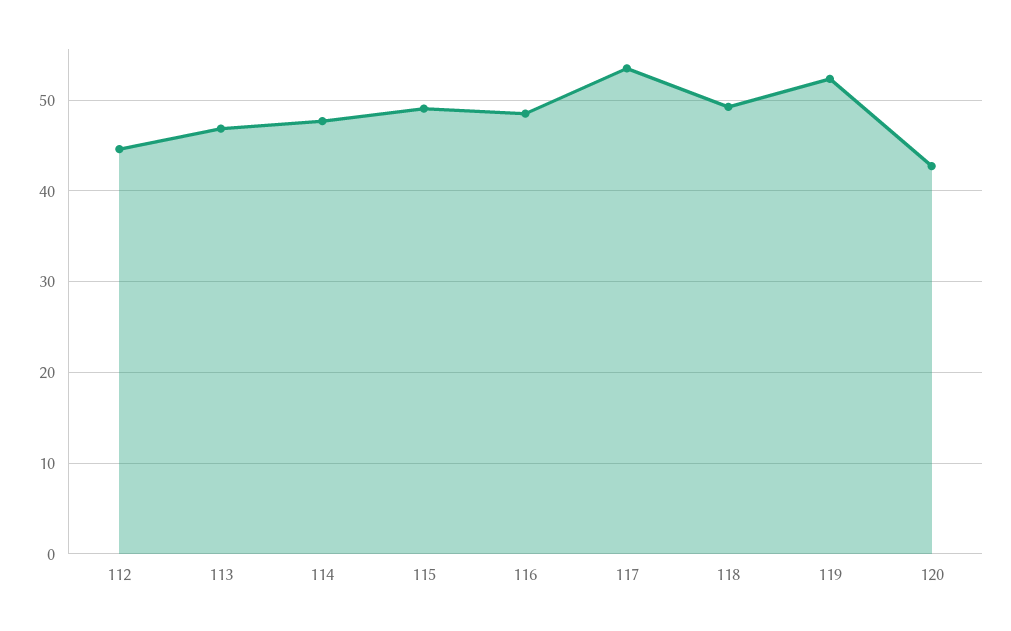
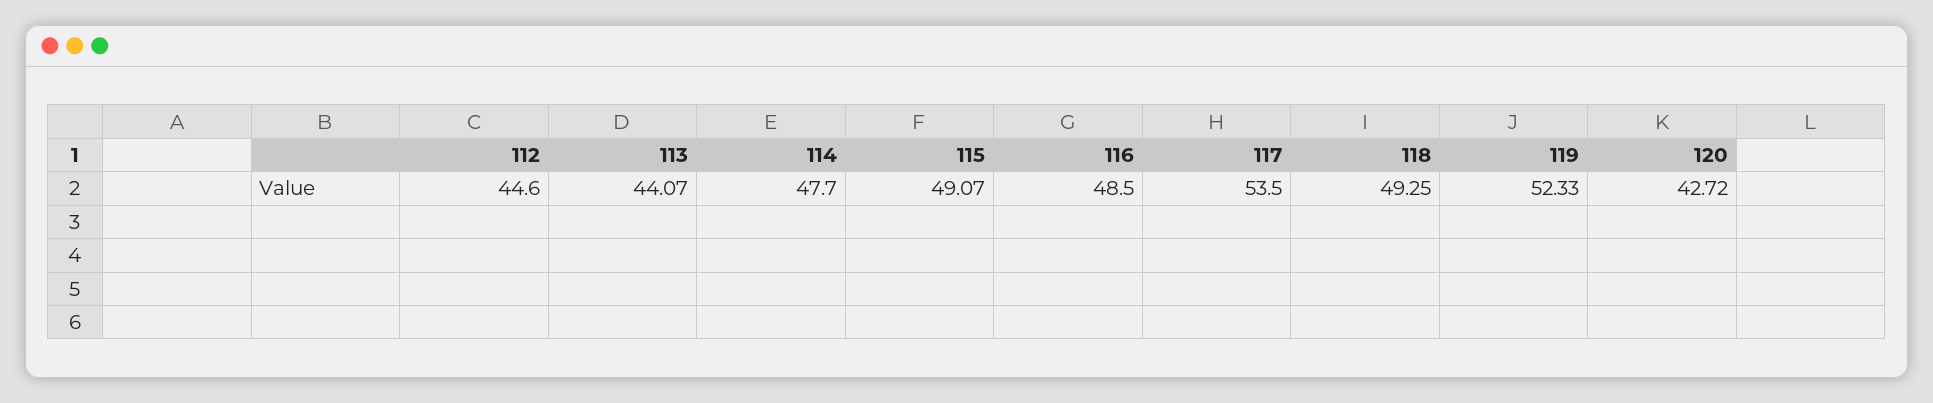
113: 47 -> 44.07

